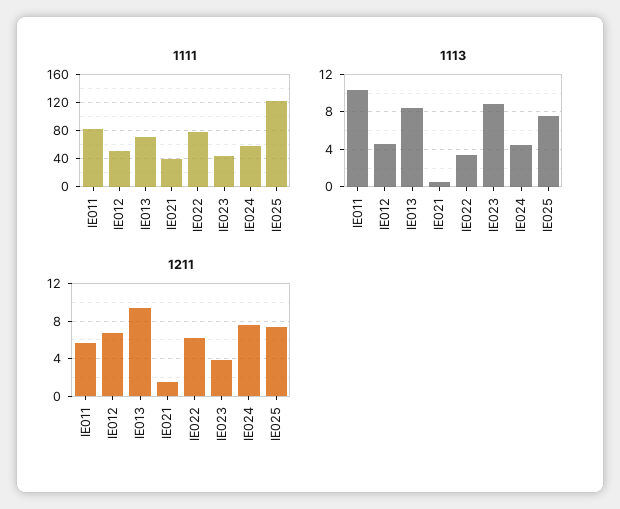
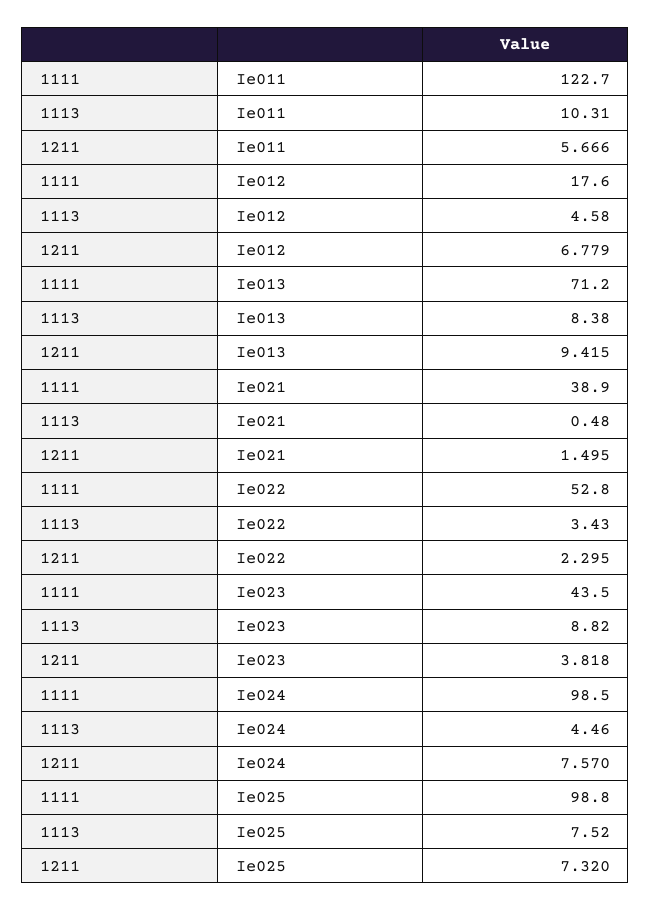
1111, IE011: 80 -> 122.7
1111, IE012: 50 -> 17.6
1111, IE022: 80 -> 52.8
1111, IE024: 60 -> 98.5
1111, IE025: 120 -> 98.8
1211, IE022: 6 -> 2.295

